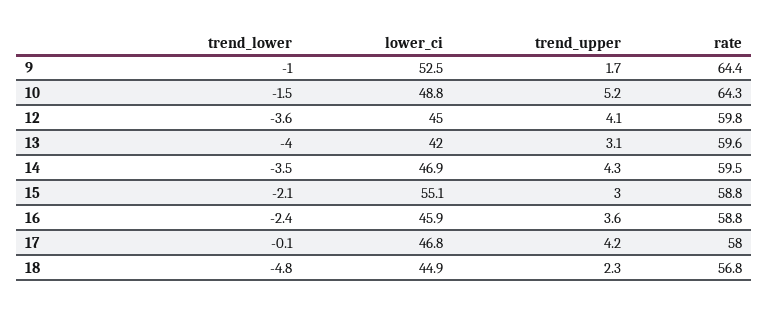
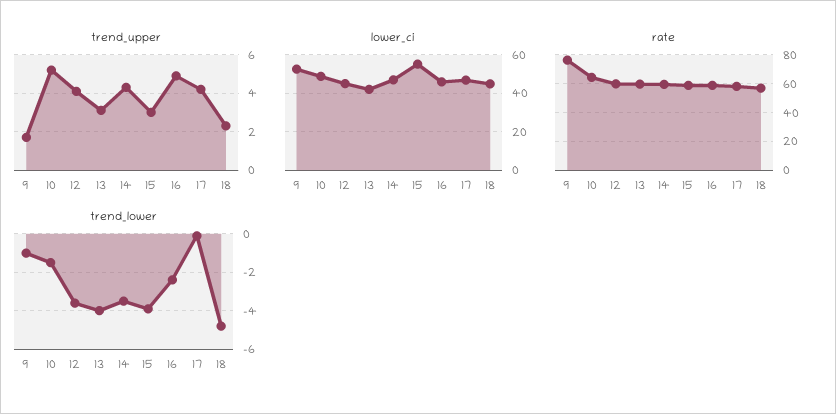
rate, 9: 64.4 -> 75
trend_lower, 15: -2.1 -> -4
trend_upper, 16: 3.6 -> 5

